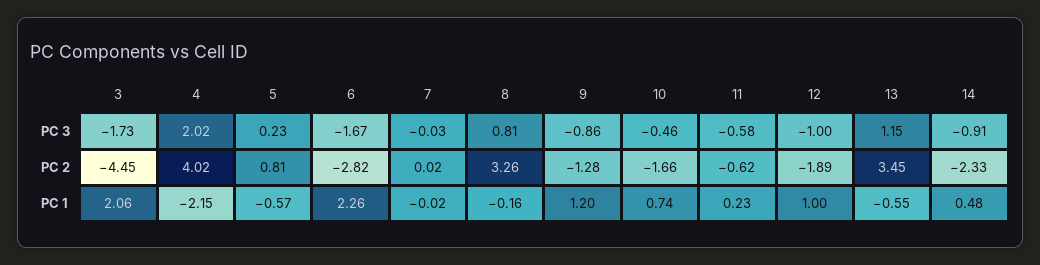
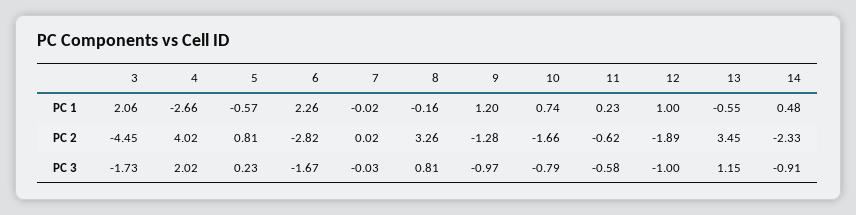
9, PC 3: -0.86 -> -0.97
10, PC 3: -0.46 -> -0.79
4, PC 1: -2.15 -> -2.66

